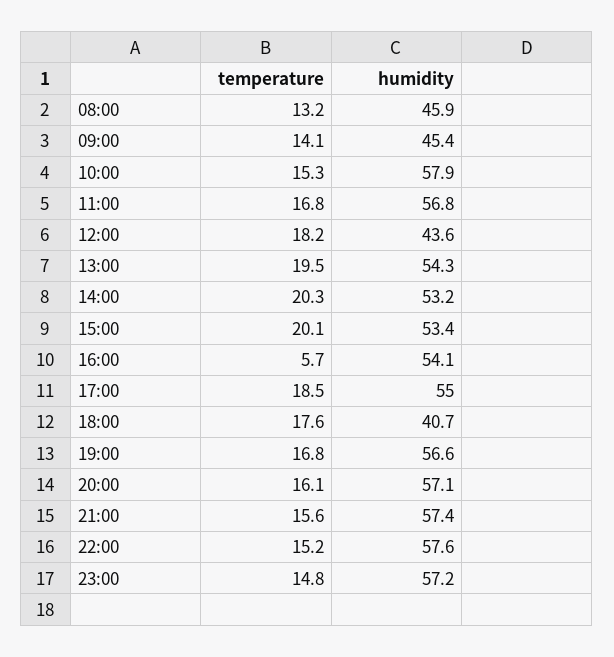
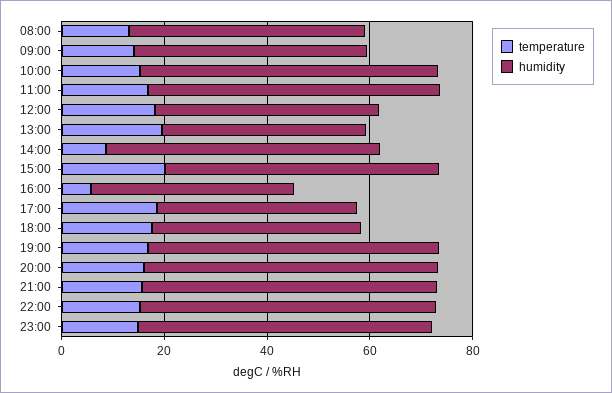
humidity, 13:00: 54.3 -> 40
temperature, 14:00: 20.3 -> 10
humidity, 16:00: 54.1 -> 40
humidity, 17:00: 55 -> 40

